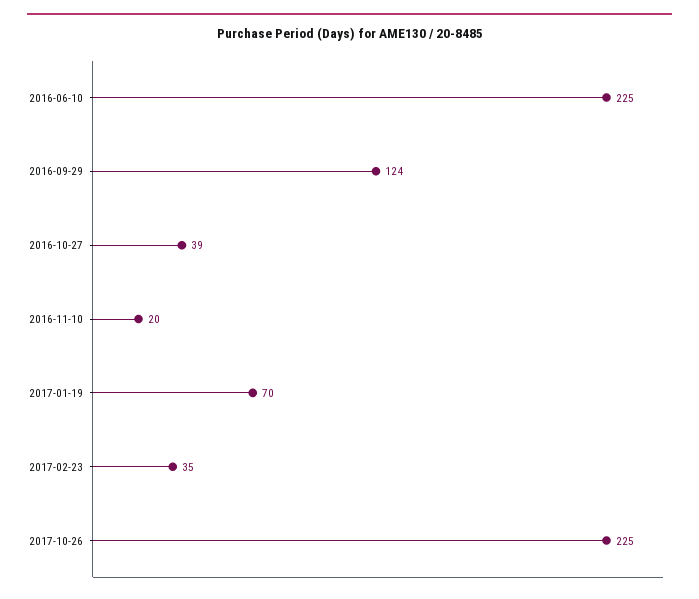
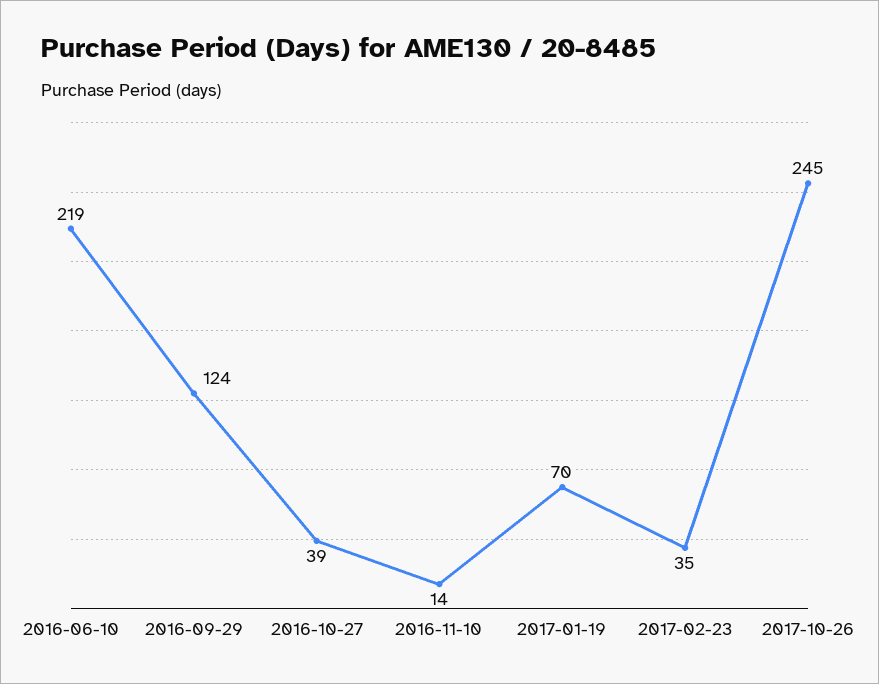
2016-06-10: 225 -> 219
2016-11-10: 20 -> 14
2017-10-26: 225 -> 245

